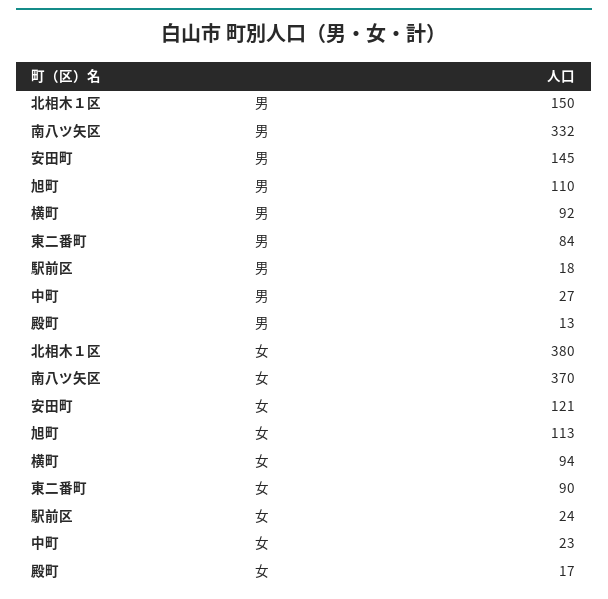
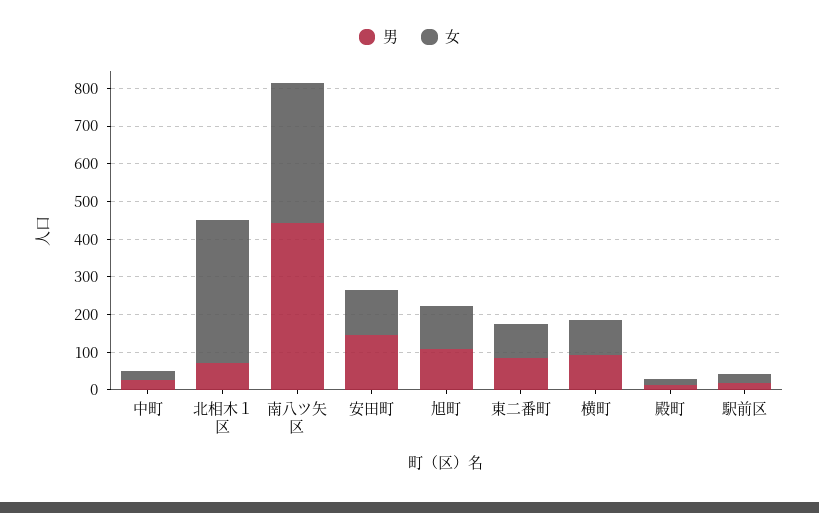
男, 北相木１区: 150 -> 75
男, 南八ツ矢区: 332 -> 450

